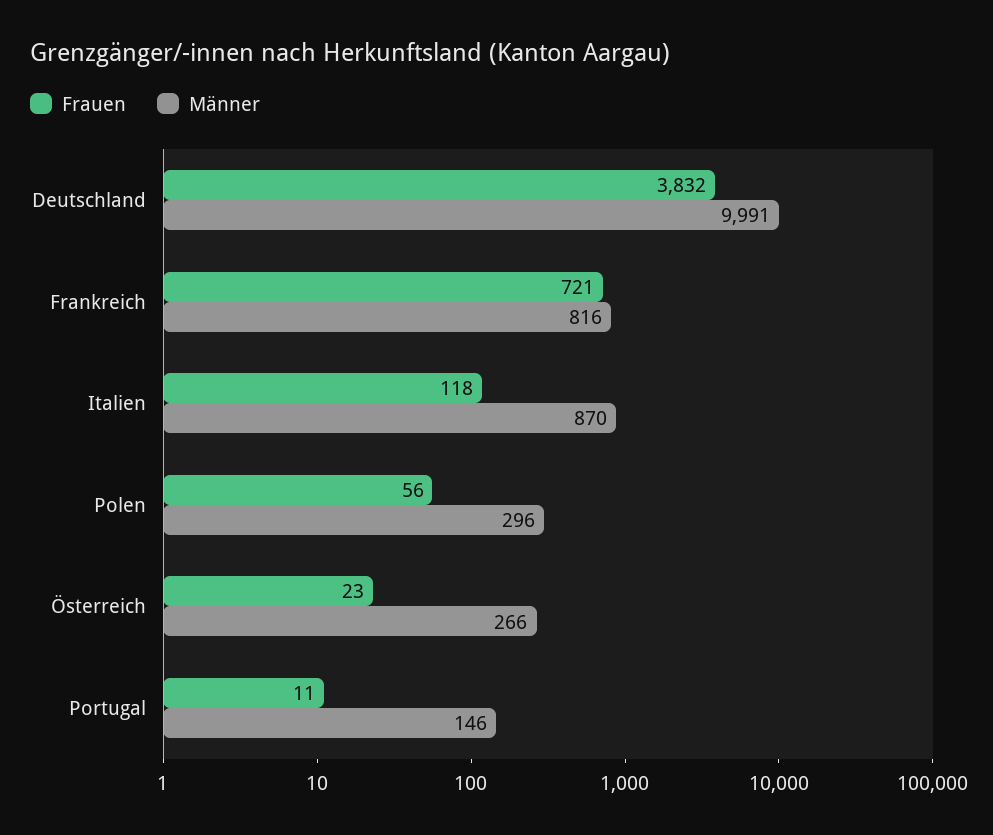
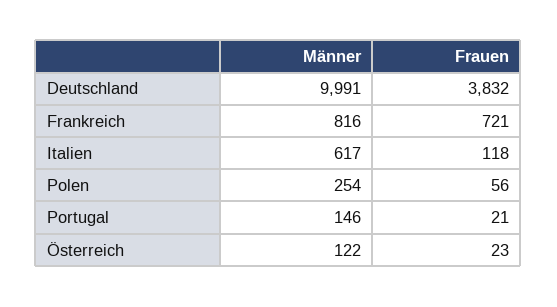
Männer, Italien: 870 -> 617
Männer, Polen: 296 -> 254
Männer, Österreich: 266 -> 122
Frauen, Portugal: 11 -> 21

